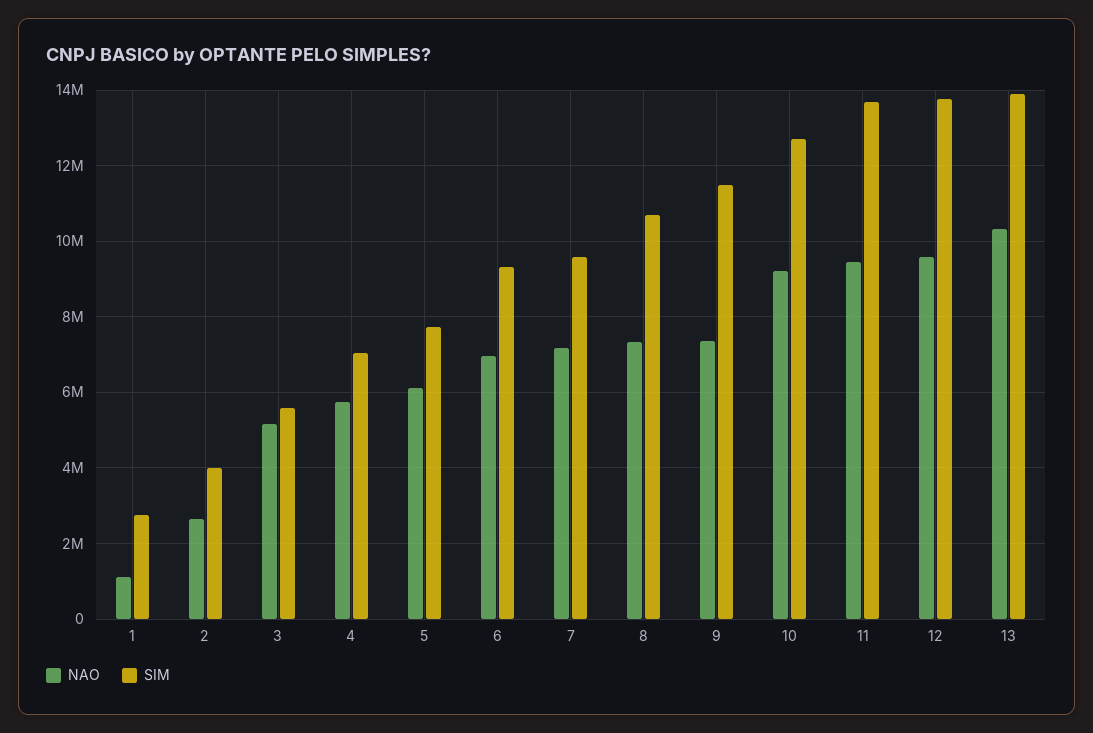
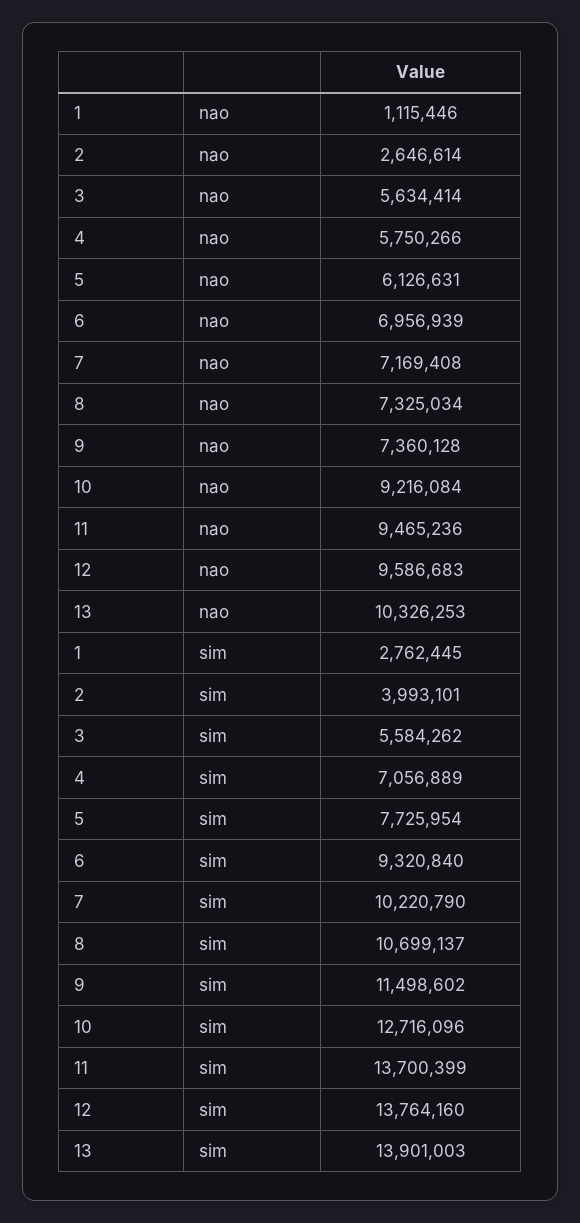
NAO, 3: 5200000 -> 5634414
SIM, 7: 9600000 -> 10220790

